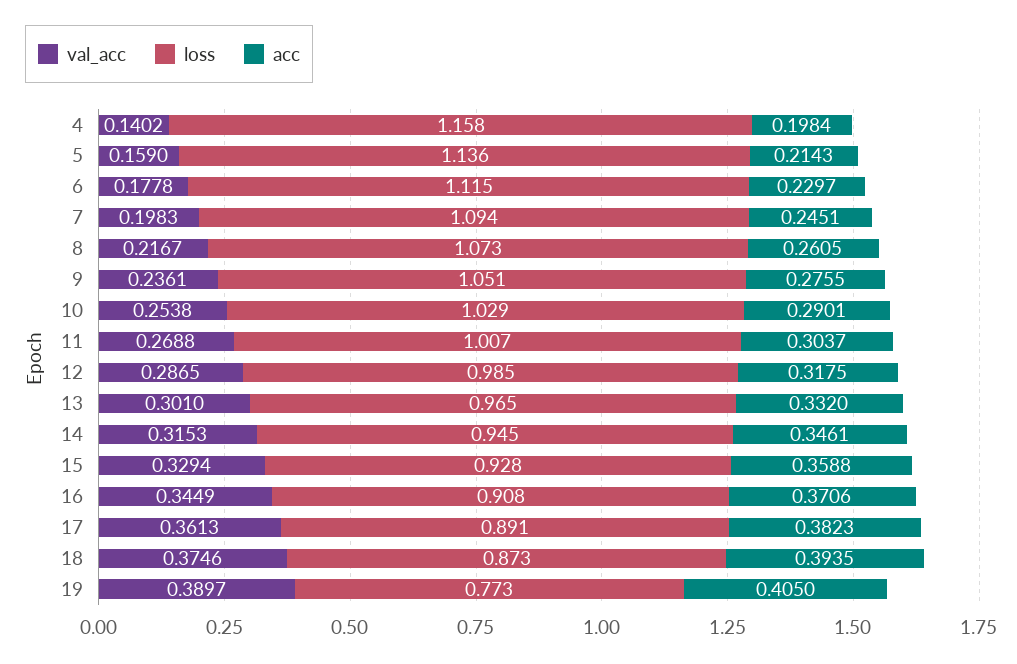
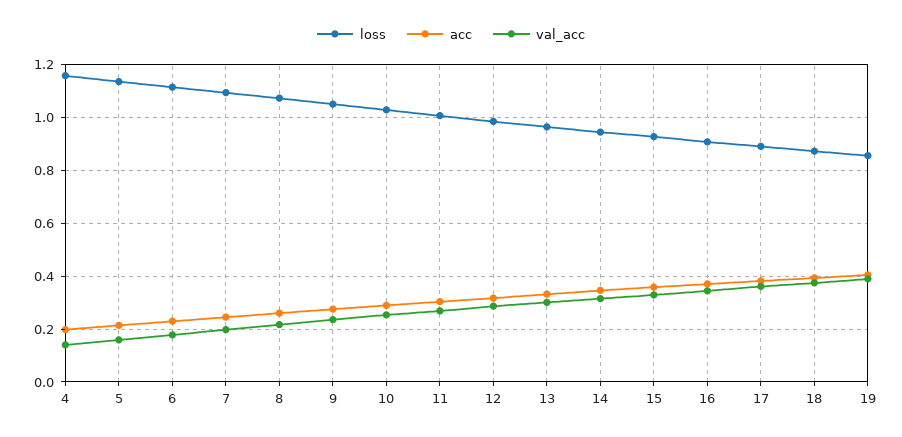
loss, 19: 0.773 -> 0.85

